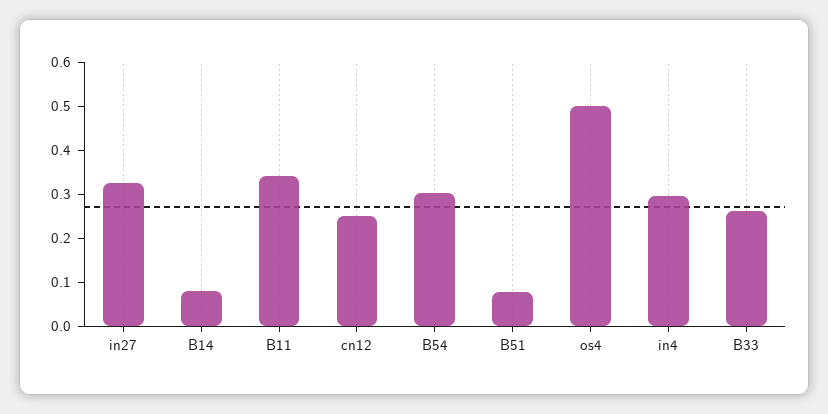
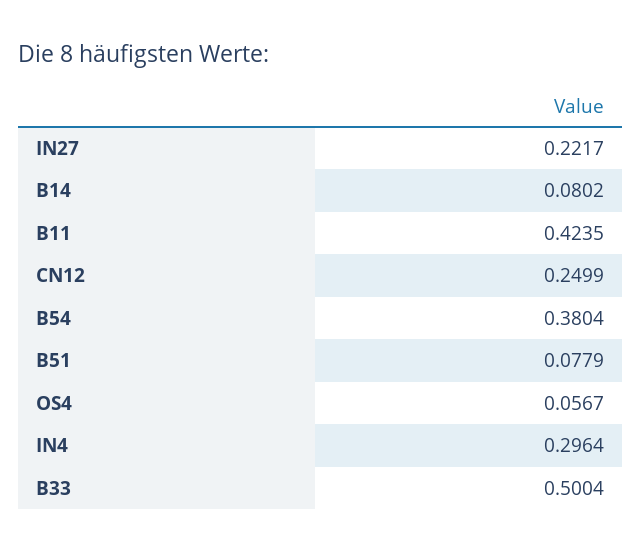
in27: 0.32 -> 0.2217
B11: 0.34 -> 0.4235
B54: 0.3 -> 0.3804
os4: 0.5 -> 0.0567
B33: 0.26 -> 0.5004

